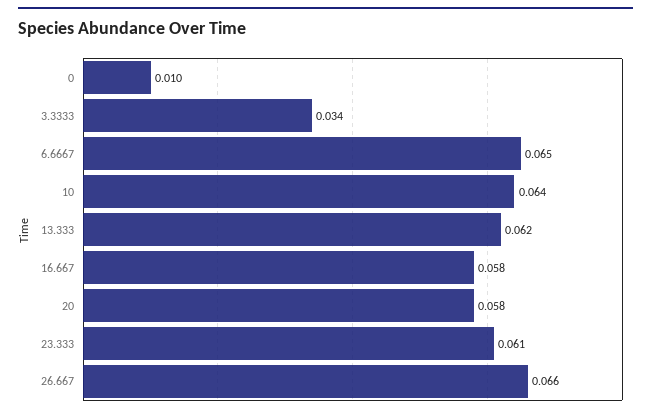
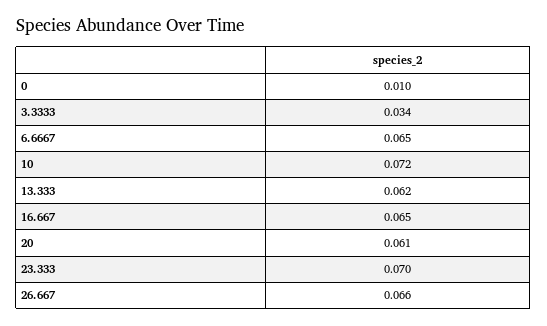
10: 0.064 -> 0.072
16.667: 0.058 -> 0.065
20: 0.058 -> 0.061
23.333: 0.061 -> 0.07

